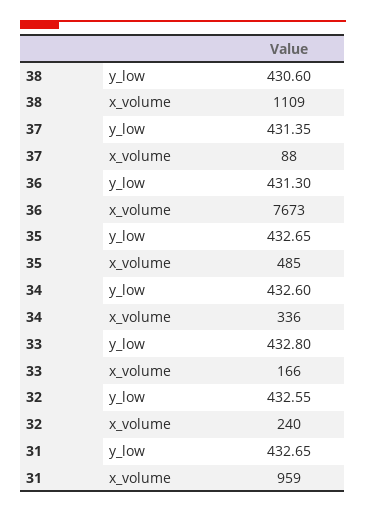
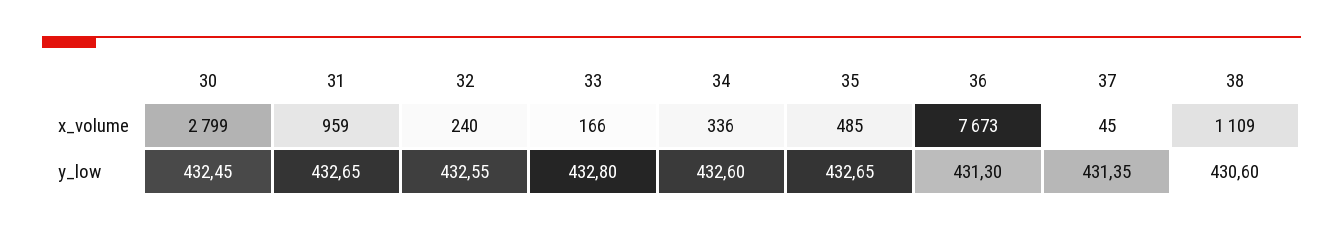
37, x_volume: 88 -> 45
30, x_volume: none -> 2799
30, y_low: none -> 432.45

